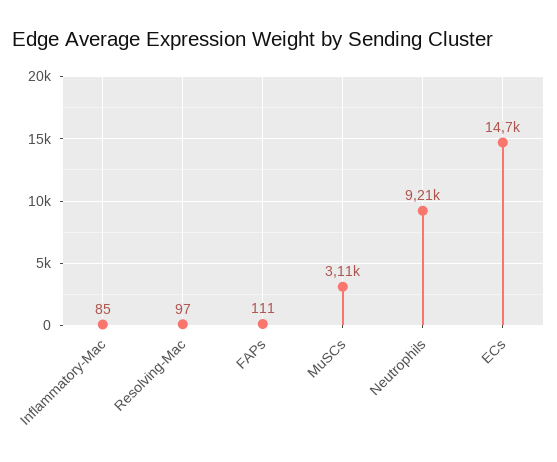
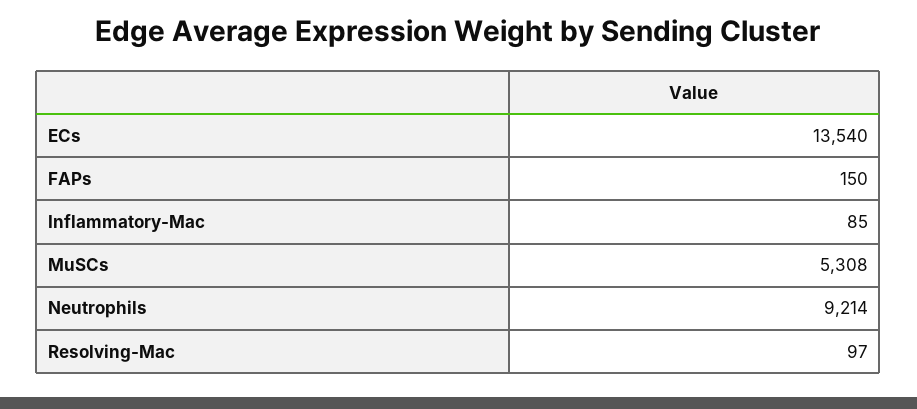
FAPs: 111 -> 150
MuSCs: 3110 -> 5308
ECs: 14700 -> 13540

